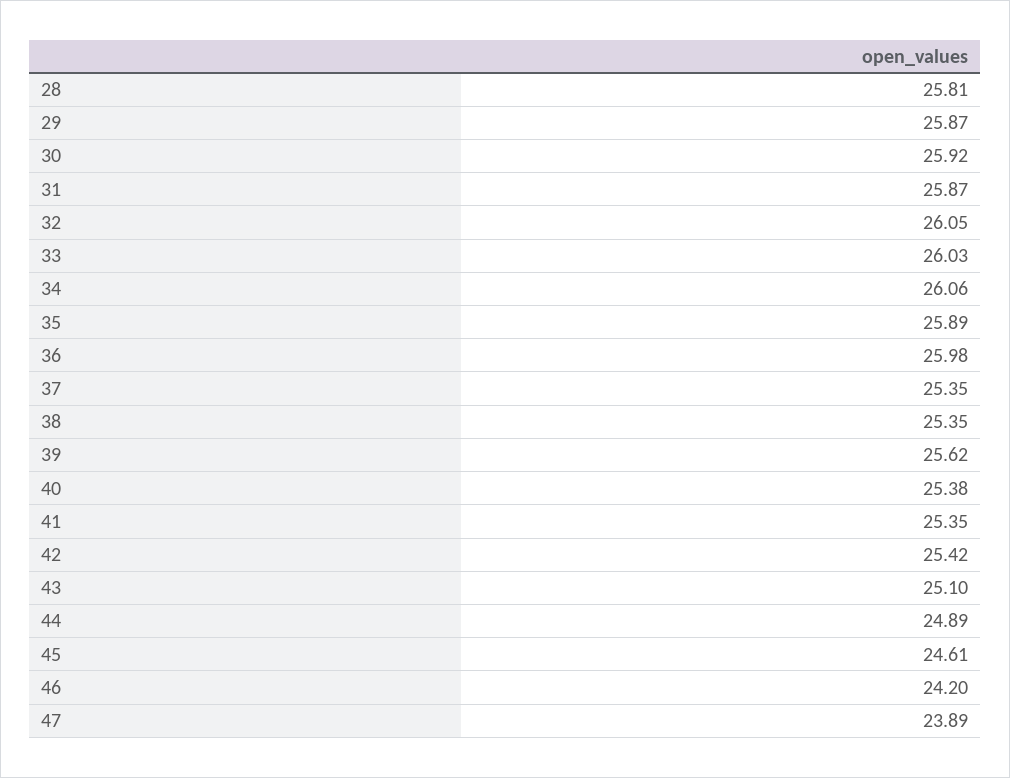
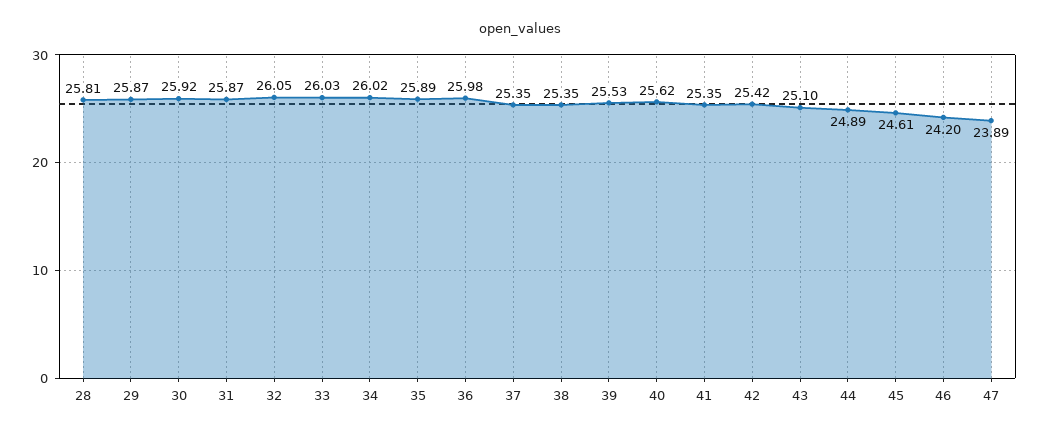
34: 26.06 -> 26.02
39: 25.62 -> 25.53
40: 25.38 -> 25.62

